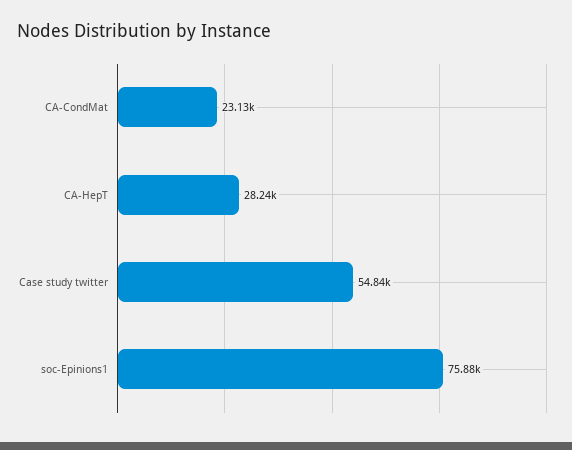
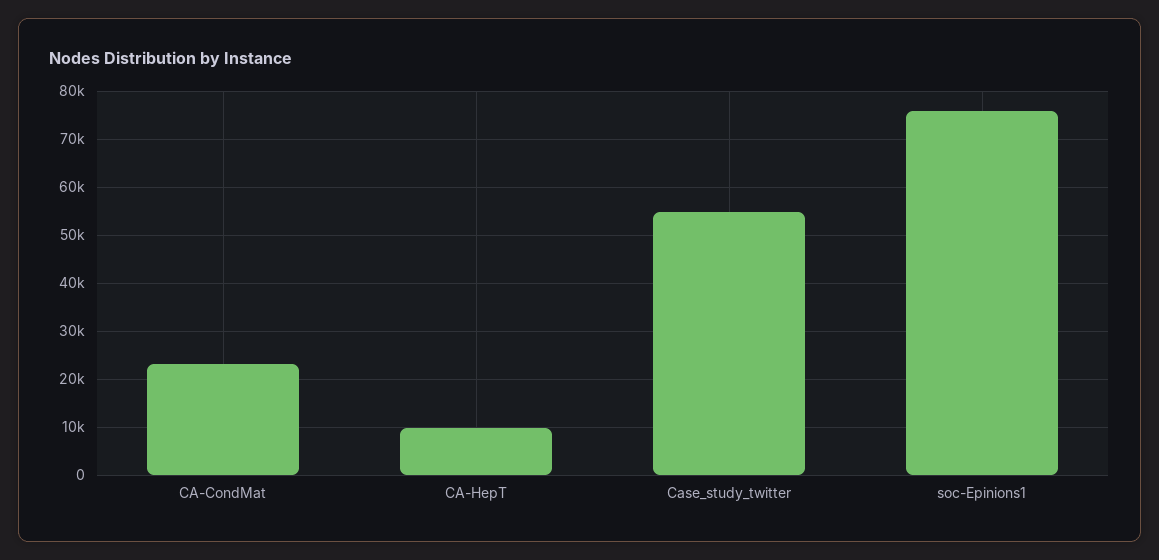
CA-HepT: 28240 -> 10000

